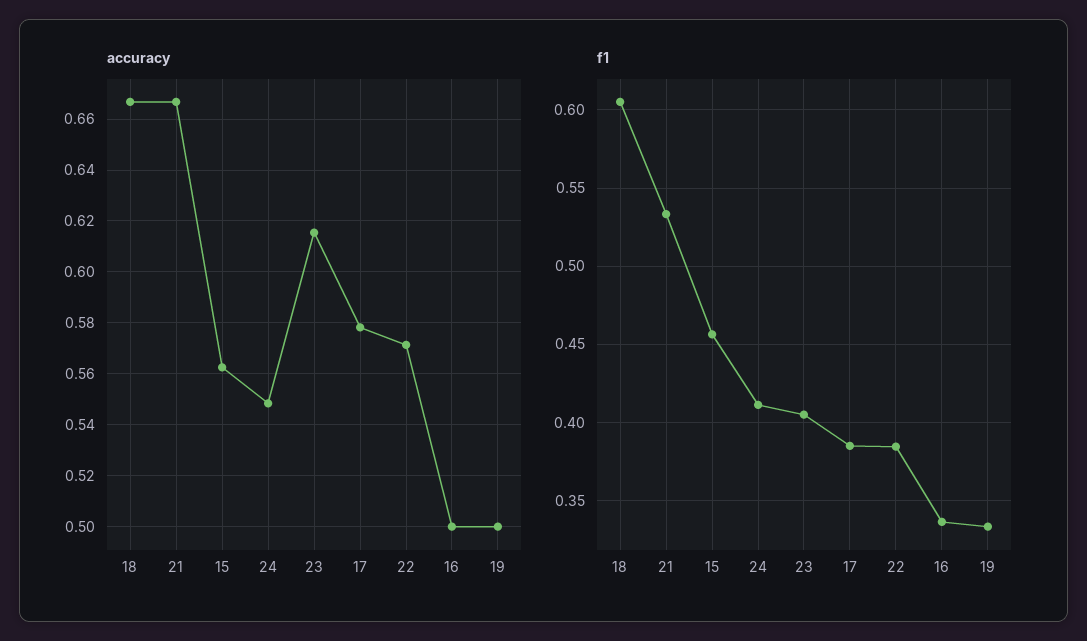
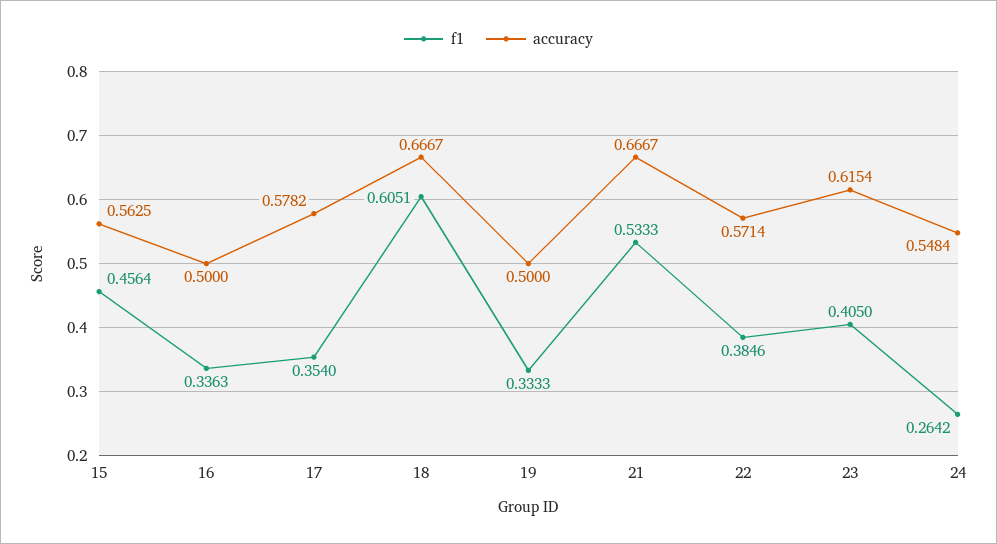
f1, 24: 0.41 -> 0.2642
f1, 17: 0.385 -> 0.354

